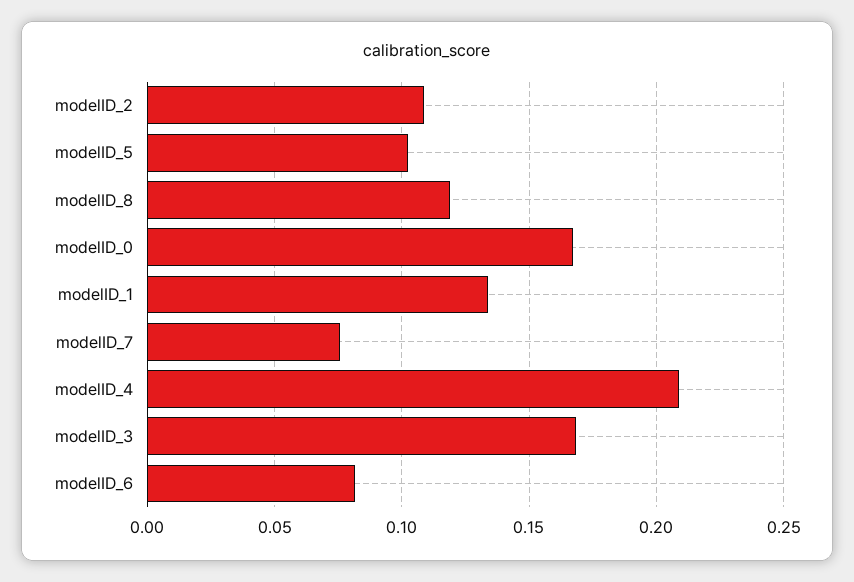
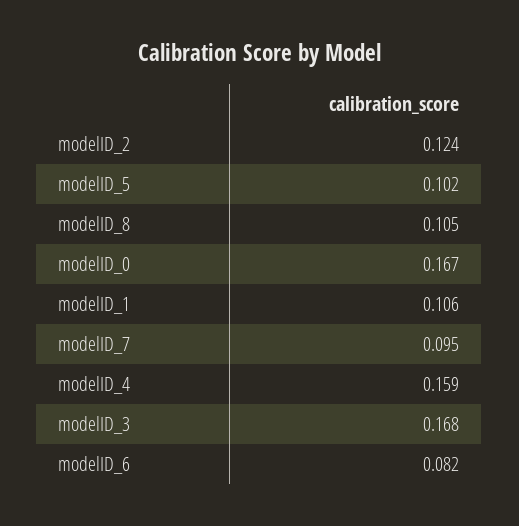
modelID_2: 0.11 -> 0.124
modelID_8: 0.12 -> 0.105
modelID_1: 0.135 -> 0.106
modelID_7: 0.075 -> 0.095
modelID_4: 0.21 -> 0.159

